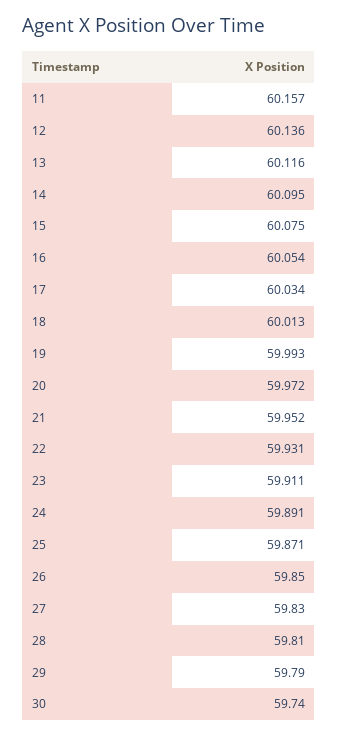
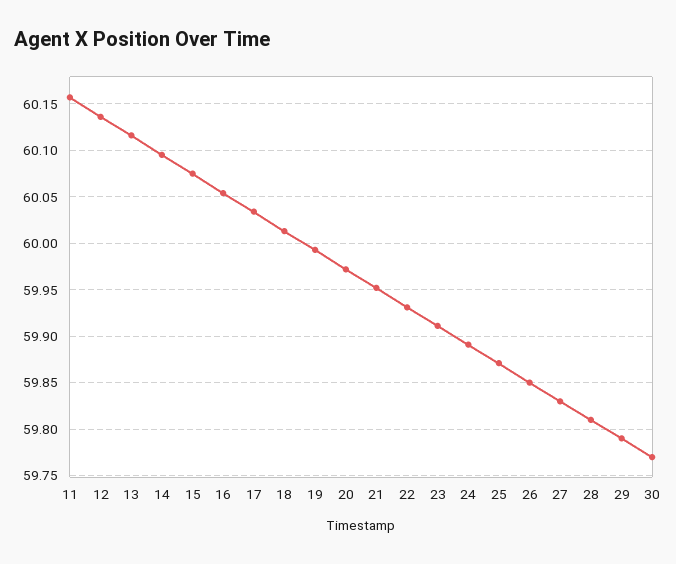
30: 59.74 -> 59.77

